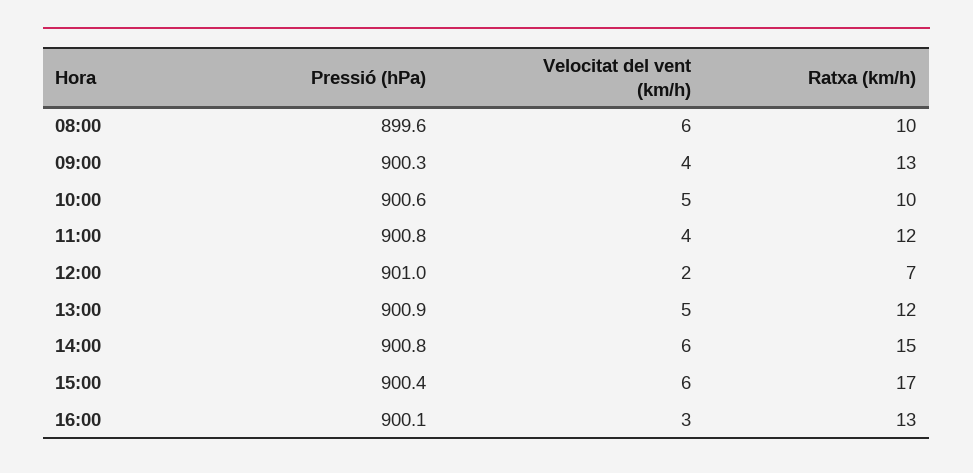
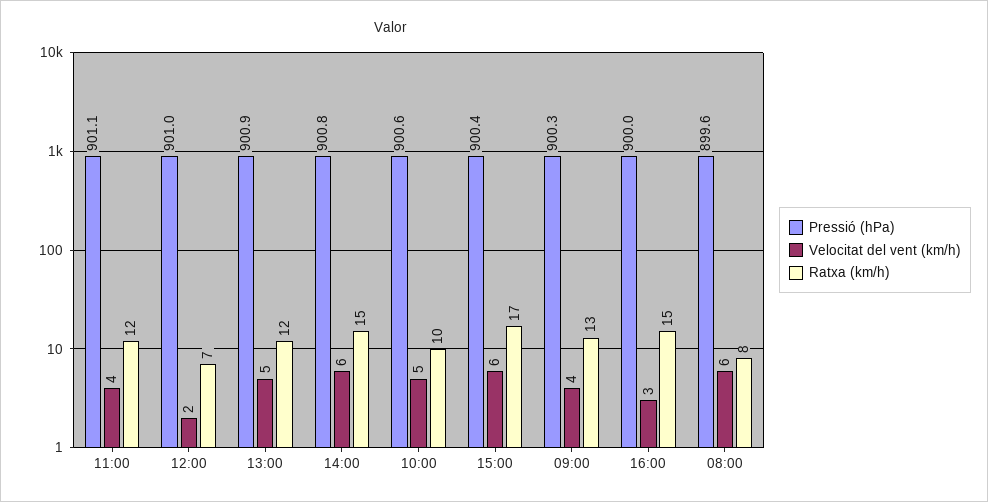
Ratxa (km/h), 08:00: 10 -> 8
Pressió (hPa), 11:00: 900.8 -> 901.1
Pressió (hPa), 16:00: 900.1 -> 900
Ratxa (km/h), 16:00: 13 -> 15

